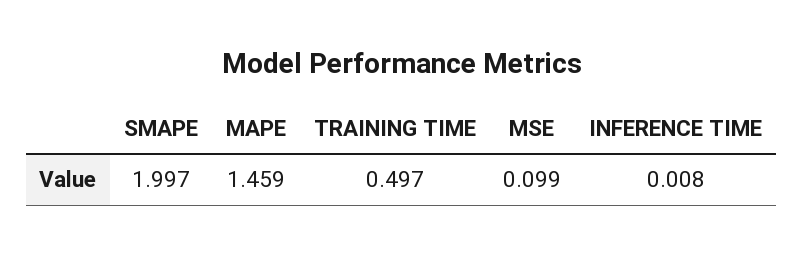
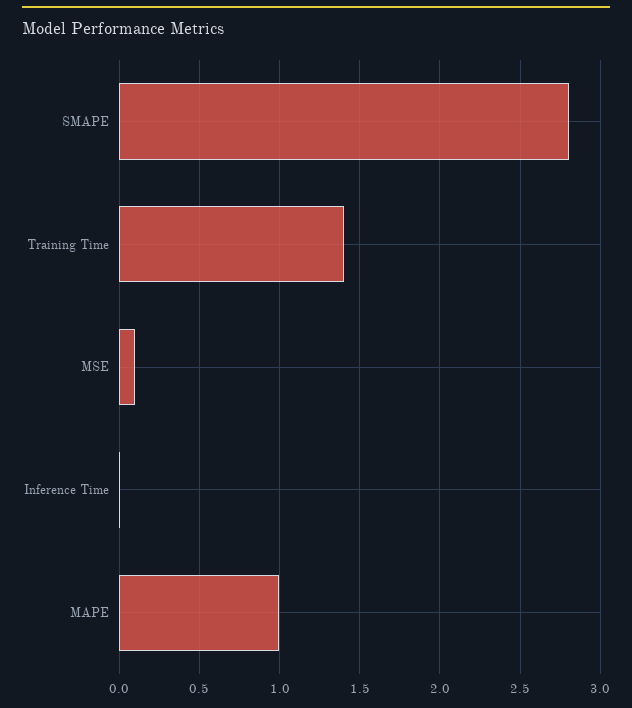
SMAPE: 1.997 -> 2.8
MAPE: 1.459 -> 1
TRAINING TIME: 0.497 -> 1.4

